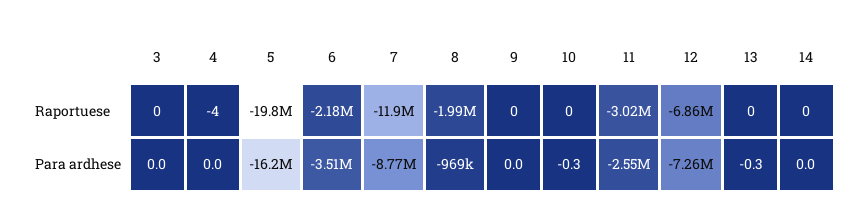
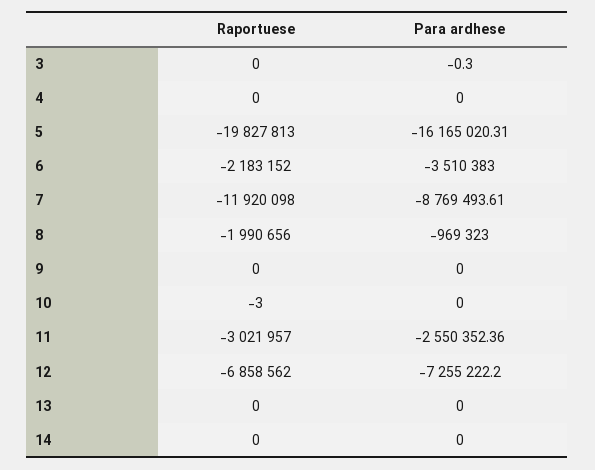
4, Raportuese: -4 -> 0
10, Raportuese: 0 -> -3
3, Para ardhese: 0 -> -0.3
10, Para ardhese: -0.3 -> 0
13, Para ardhese: -0.3 -> 0

